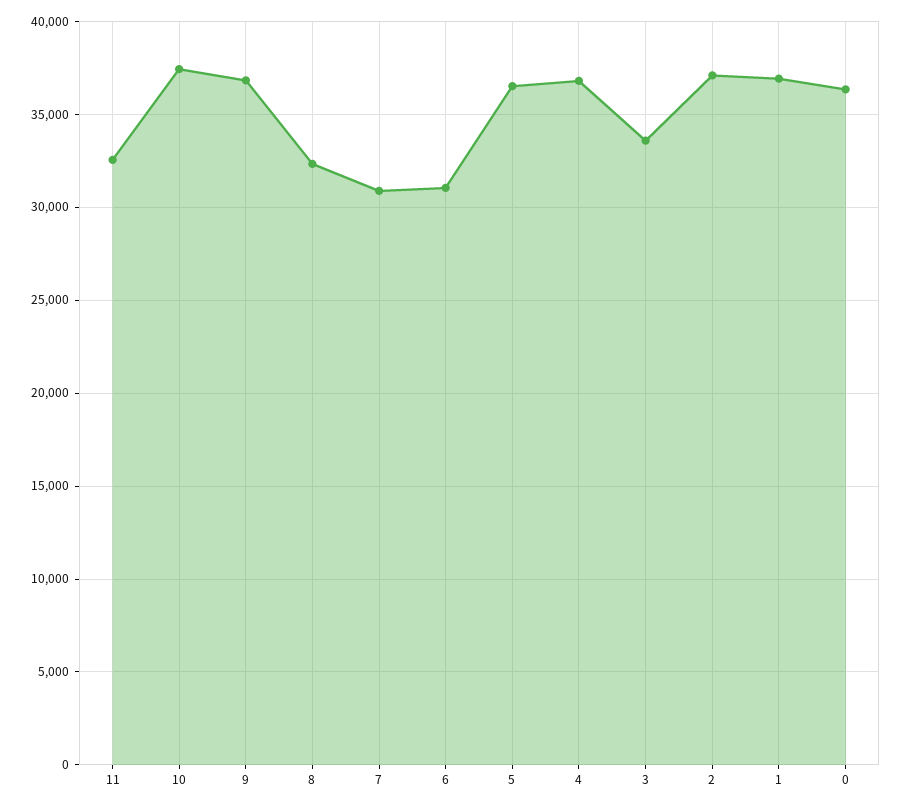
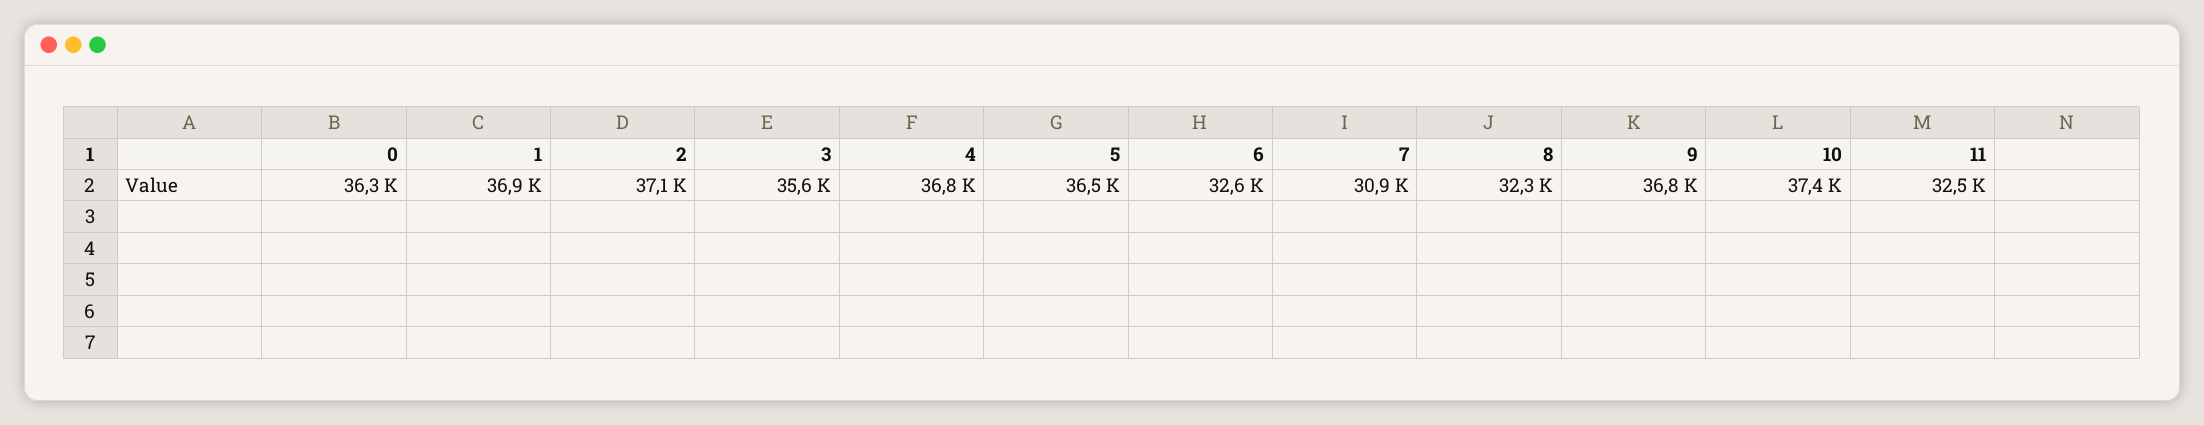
6: 31000 -> 32600
3: 33500 -> 35600

